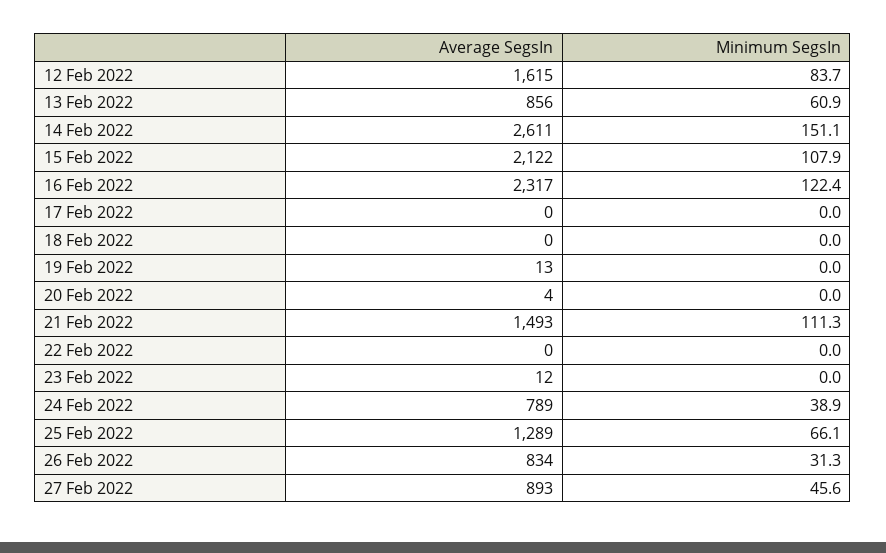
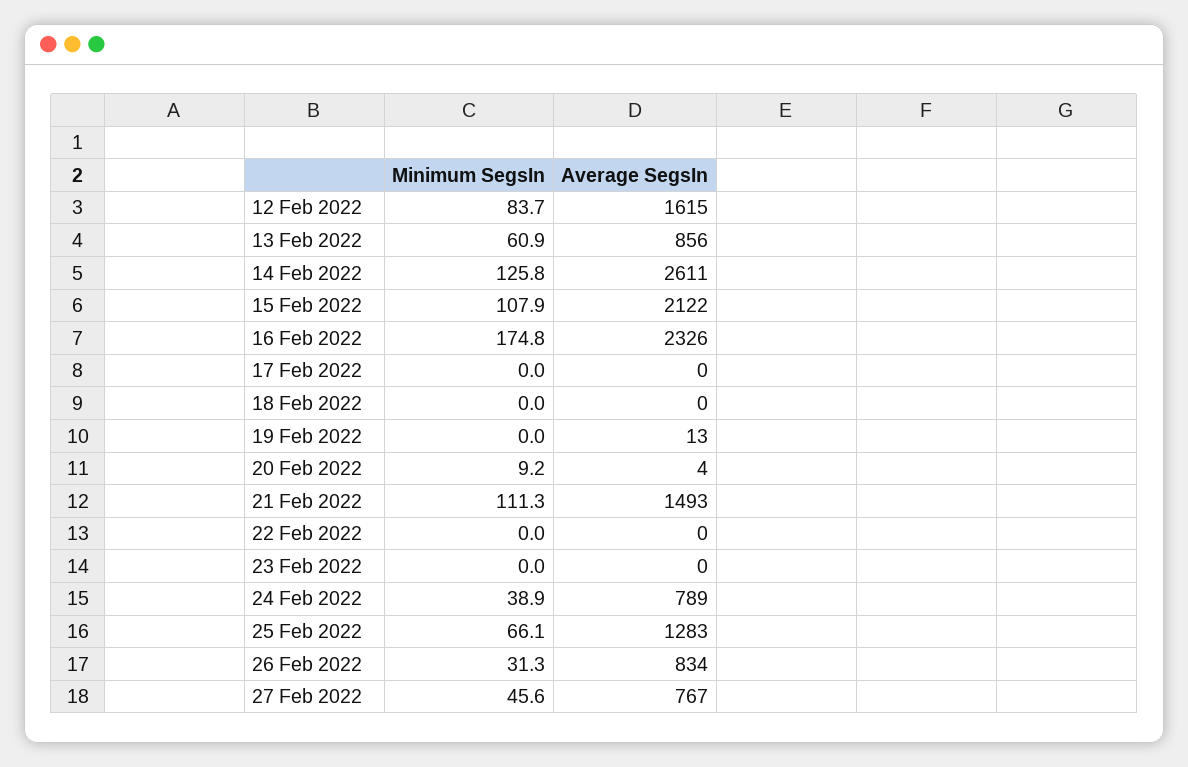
Minimum SegsIn, 14 Feb 2022: 151.1 -> 125.8
Average SegsIn, 16 Feb 2022: 2317 -> 2326
Minimum SegsIn, 16 Feb 2022: 122.4 -> 174.8
Minimum SegsIn, 20 Feb 2022: 0 -> 9.2
Average SegsIn, 23 Feb 2022: 12 -> 0
Average SegsIn, 25 Feb 2022: 1289 -> 1283
Average SegsIn, 27 Feb 2022: 893 -> 767

